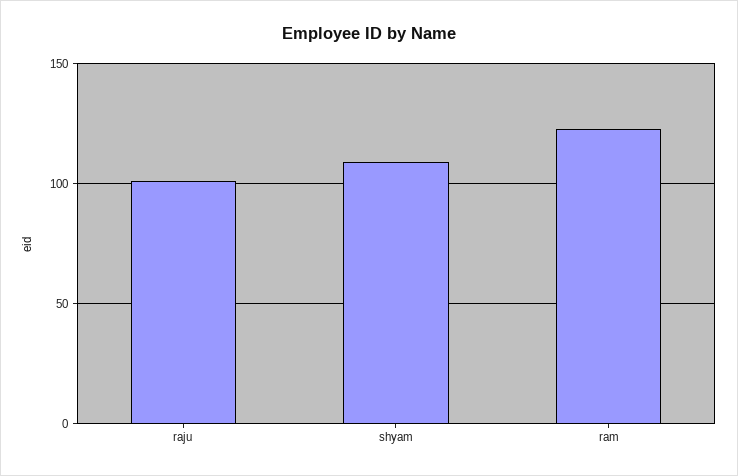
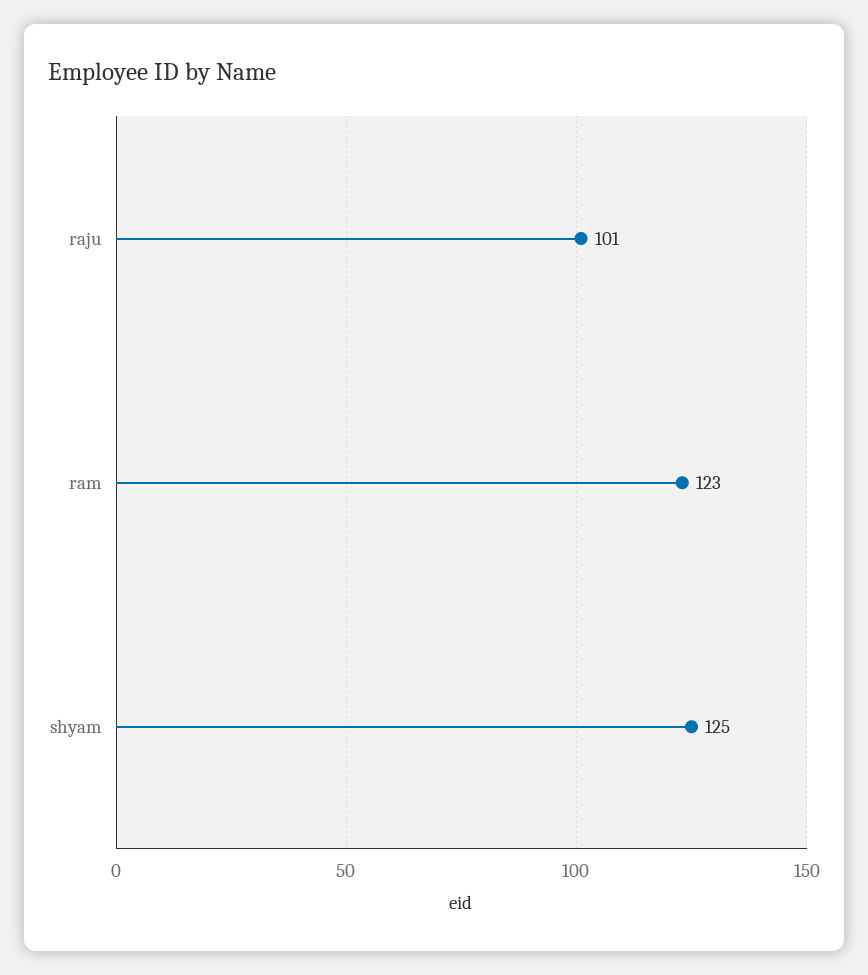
shyam: 110 -> 125

